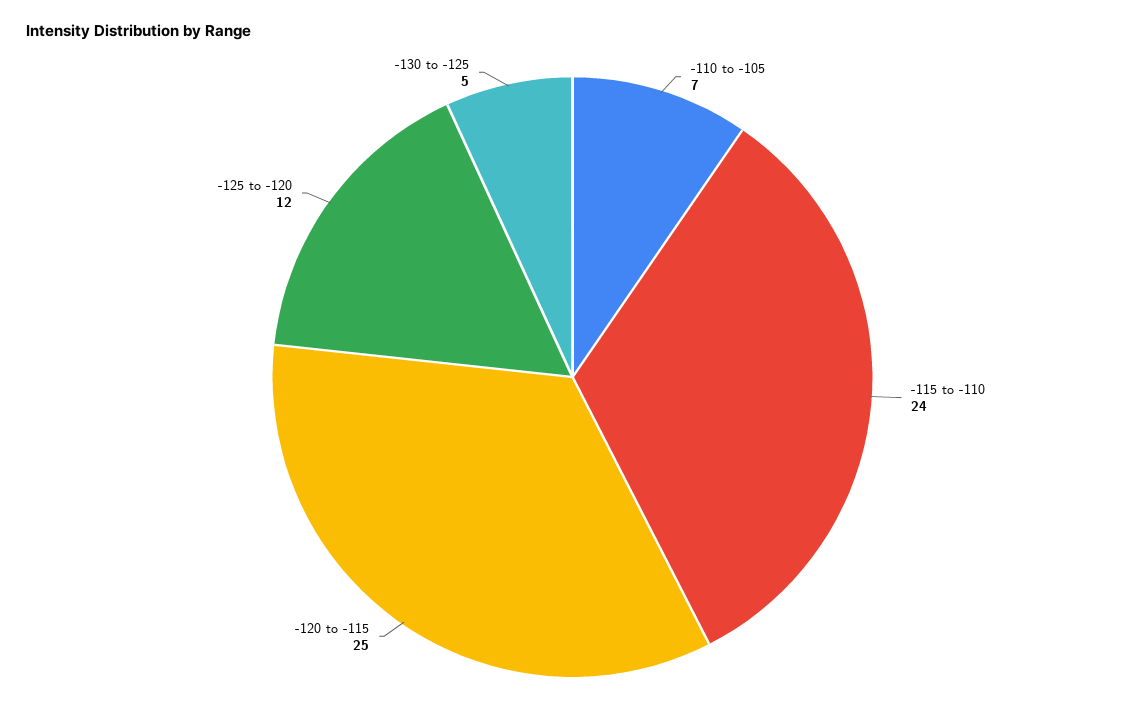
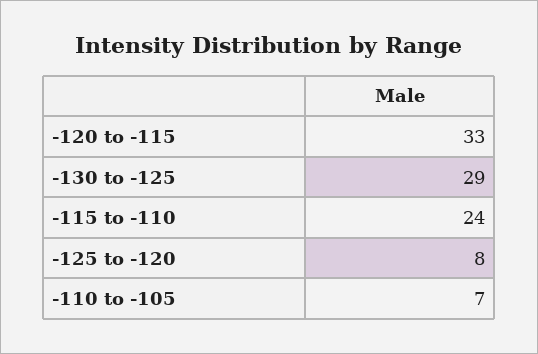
-120 to -115: 25 -> 33
-125 to -120: 12 -> 8
-130 to -125: 5 -> 29

